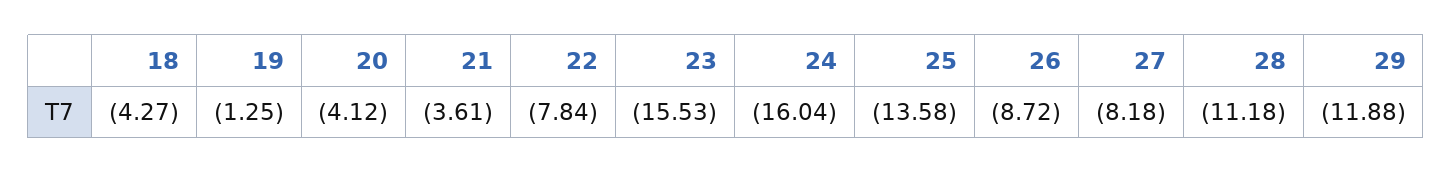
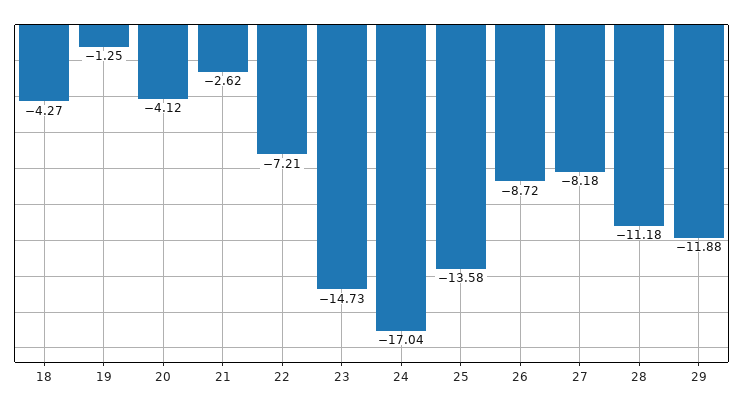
21: -3.61 -> -2.62
22: -7.84 -> -7.21
23: -15.53 -> -14.73
24: -16.04 -> -17.04

